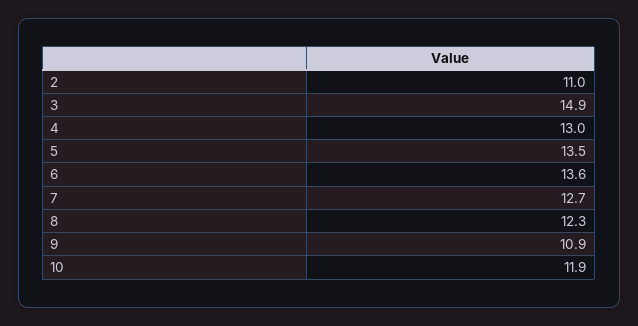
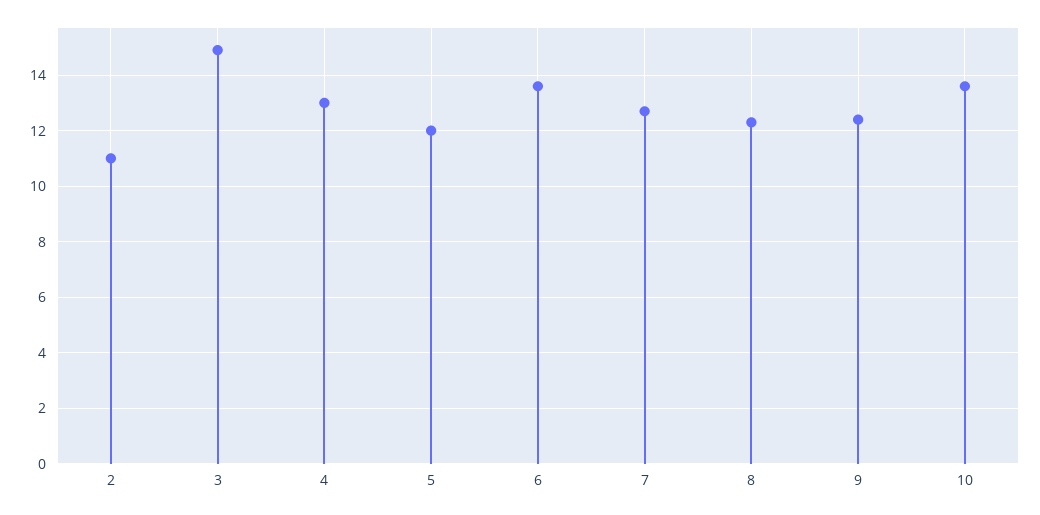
5: 13.5 -> 12
9: 10.9 -> 12.5
10: 11.9 -> 13.5

